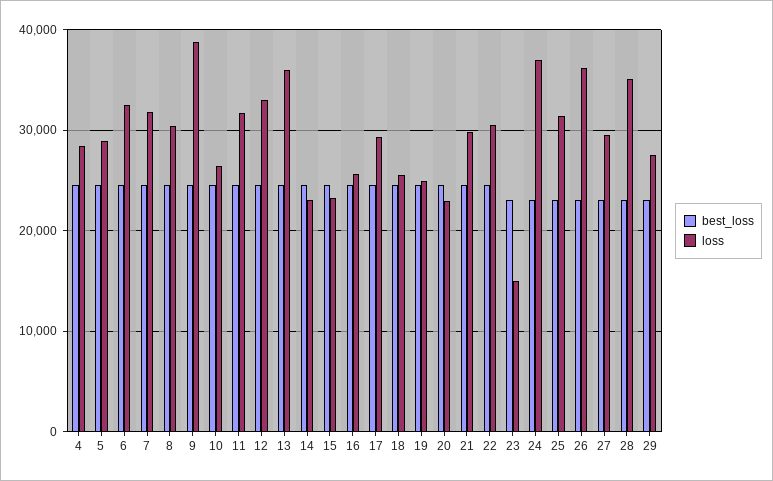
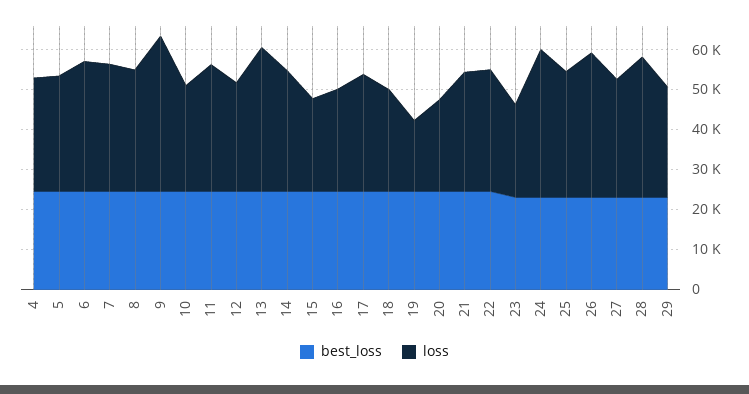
loss, 12: 33000 -> 27500
loss, 14: 23000 -> 30000
loss, 19: 25000 -> 17500
loss, 23: 15000 -> 22500

